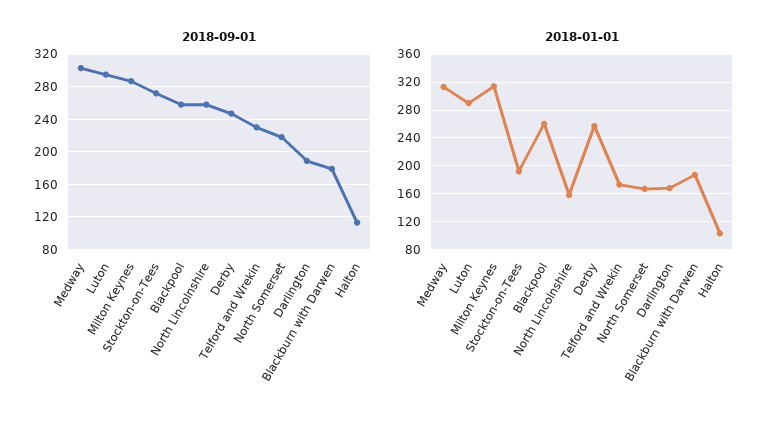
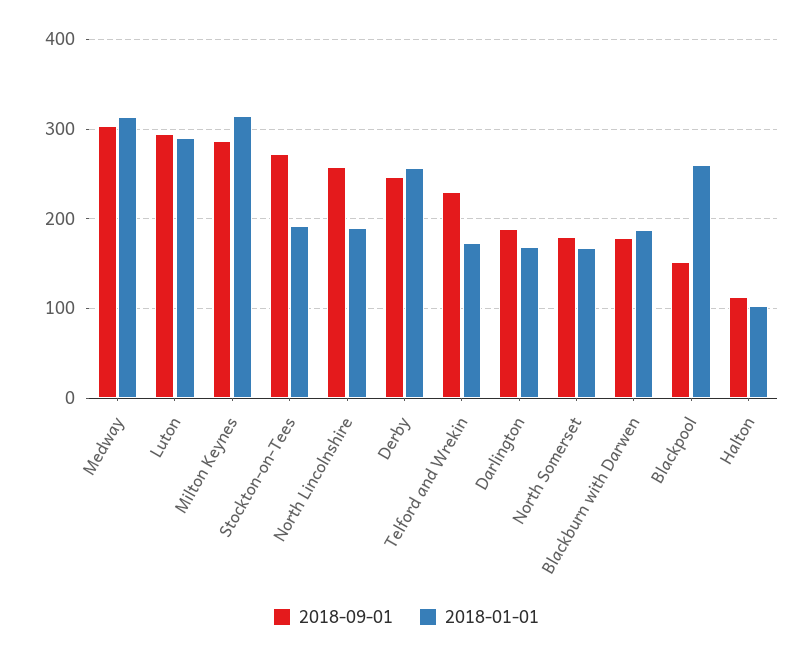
2018-09-01, Blackpool: 260 -> 150
2018-09-01, North Somerset: 220 -> 180
2018-01-01, North Lincolnshire: 160 -> 190

